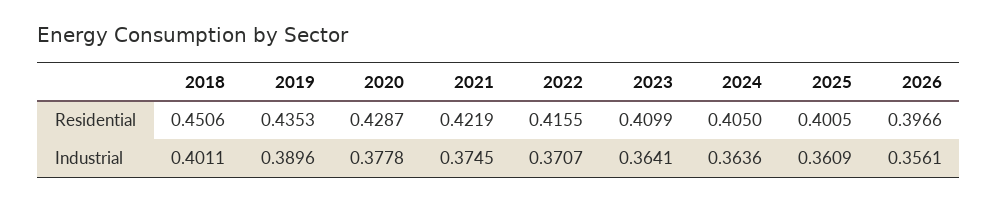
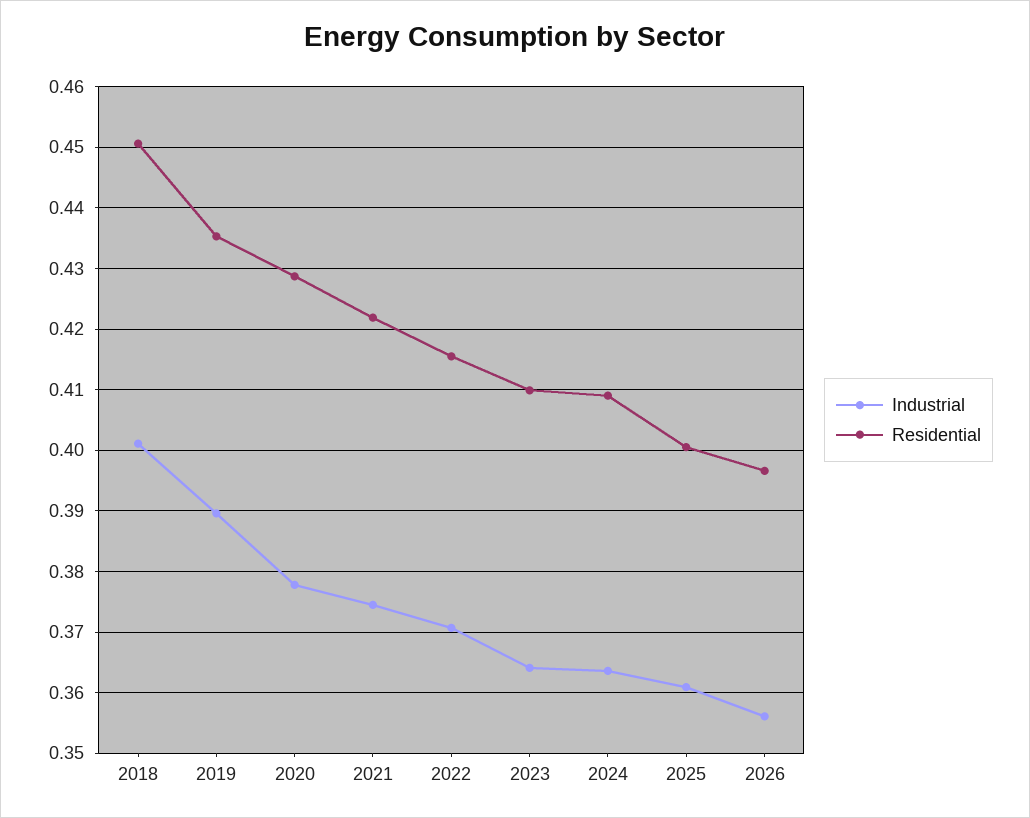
Residential, 2024: 0.405 -> 0.409

